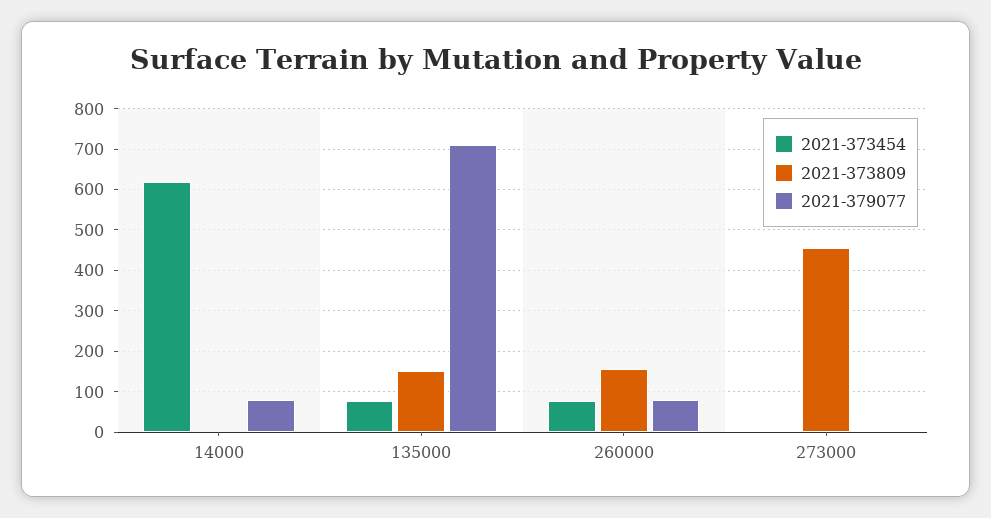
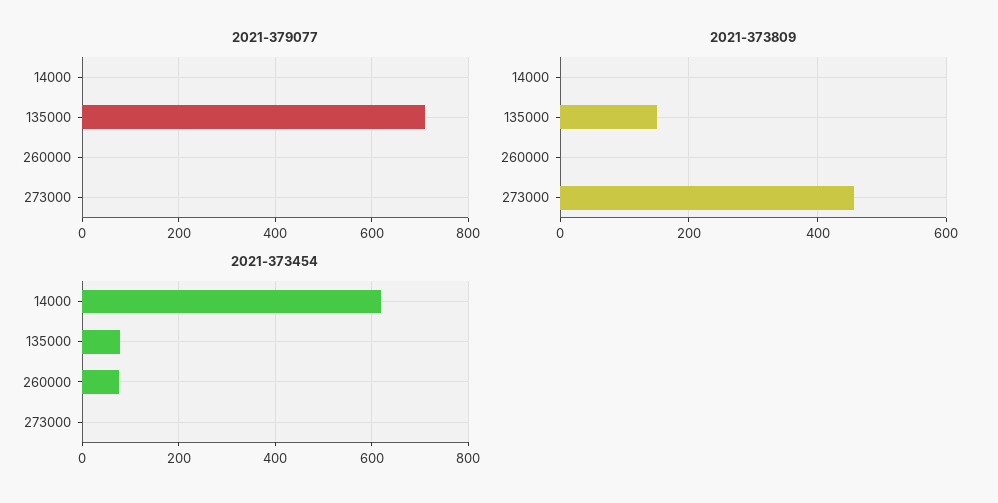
2021-379077, 14000: 80 -> 0
2021-373809, 260000: 160 -> 0
2021-379077, 260000: 80 -> 0

